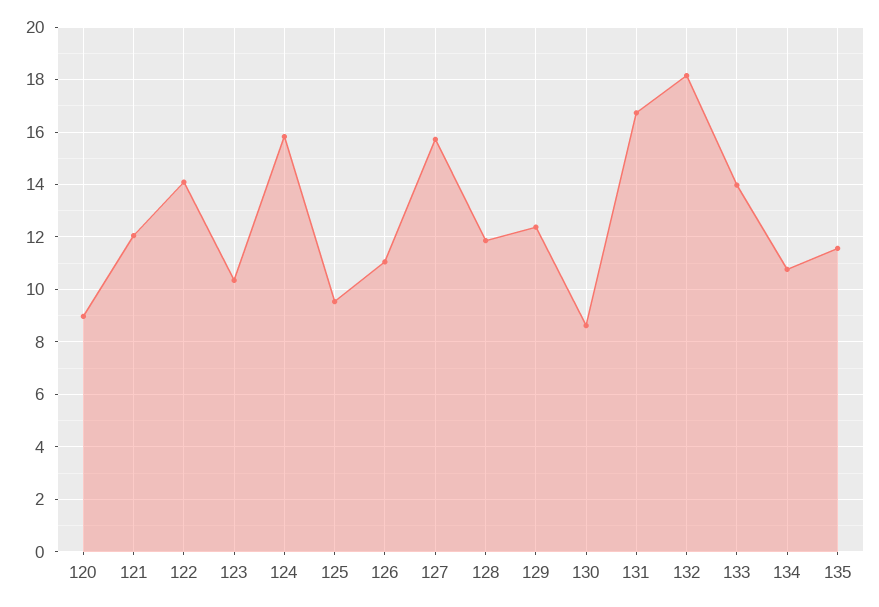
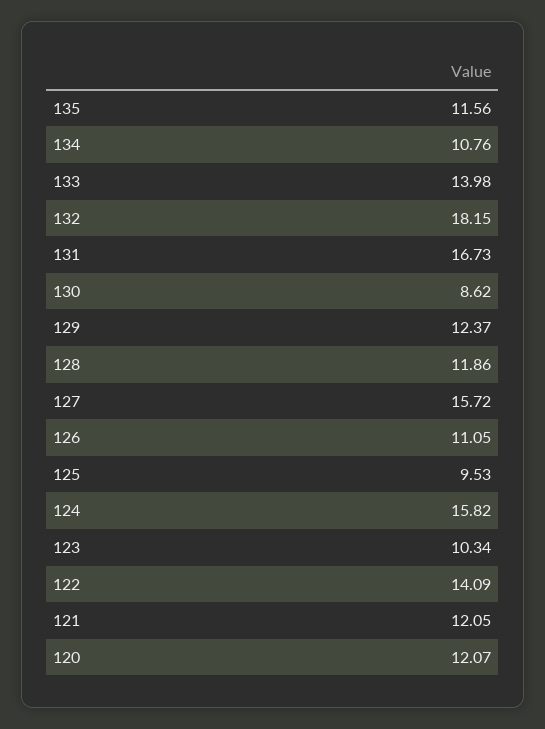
120: 9 -> 12.07

